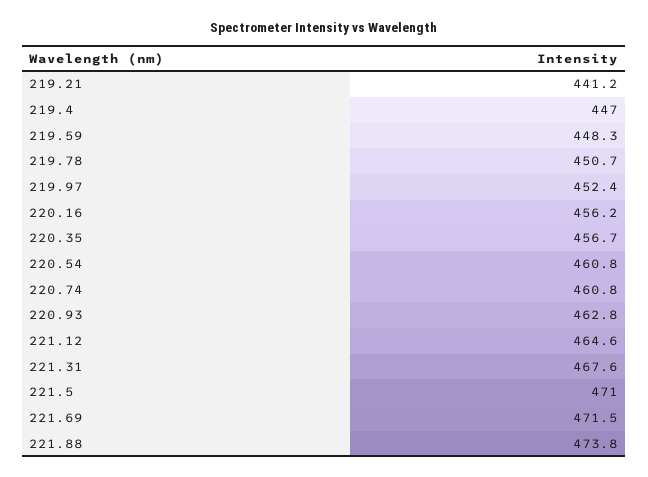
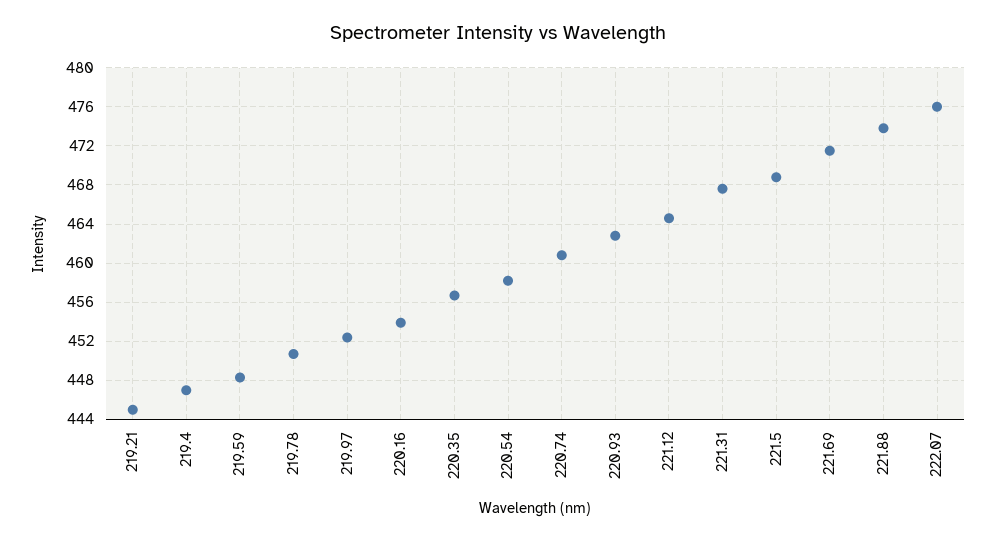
219.21: 441.2 -> 445
220.16: 456.2 -> 454
220.54: 460.8 -> 458
221.5: 471 -> 469
222.07: none -> 476

